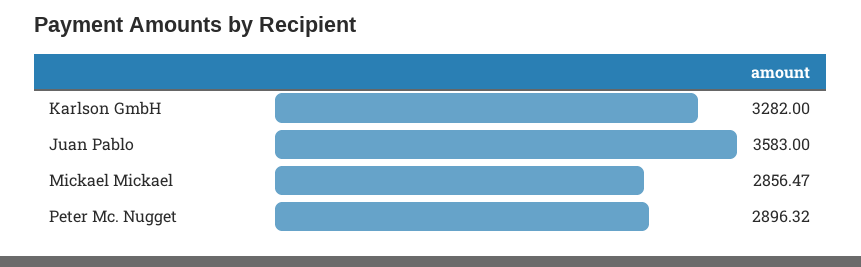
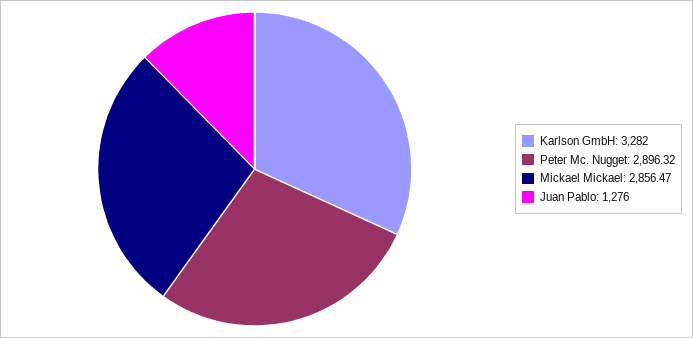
Juan Pablo: 3583 -> 1276

